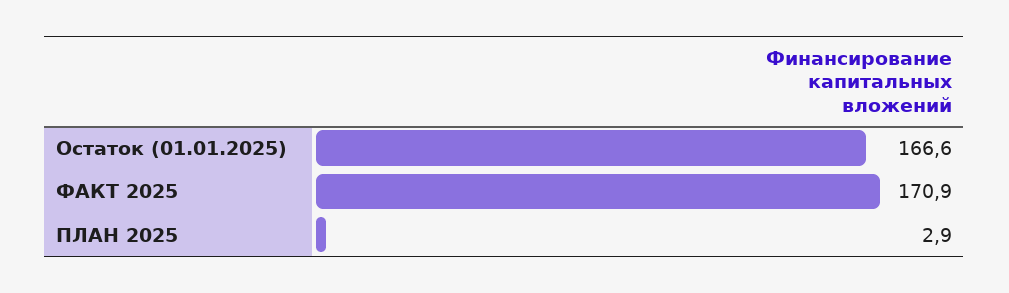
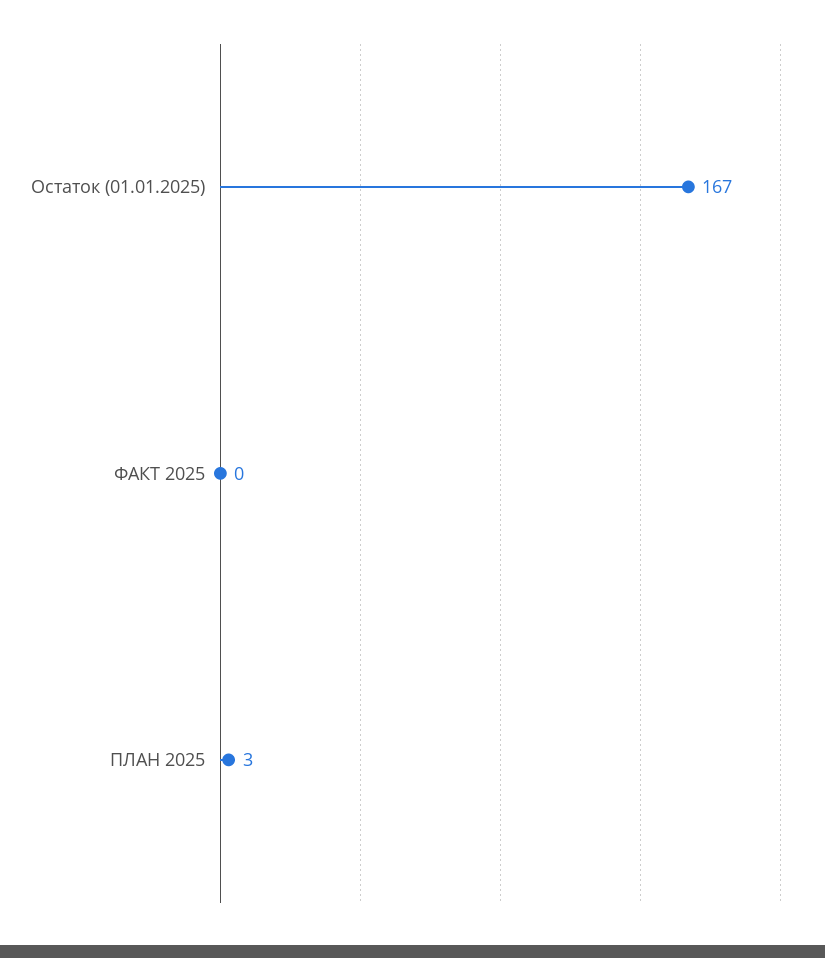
ФАКТ 2025: 170.9 -> 0

